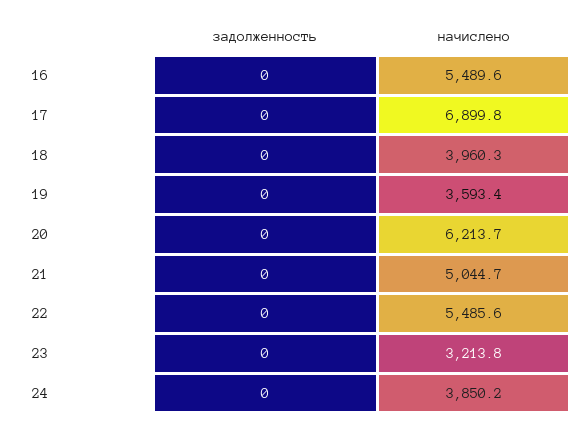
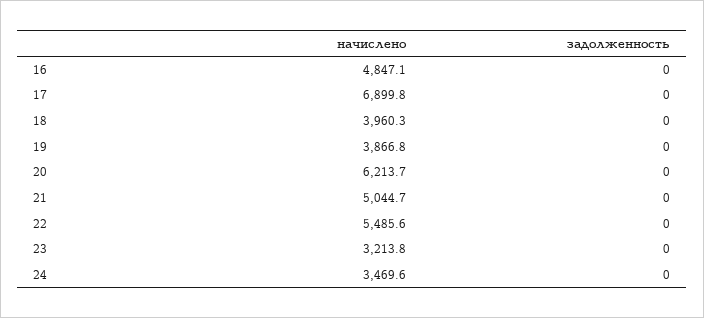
начислено, 16: 5489.6 -> 4847.1
начислено, 19: 3593.4 -> 3866.8
начислено, 24: 3850.2 -> 3469.6

